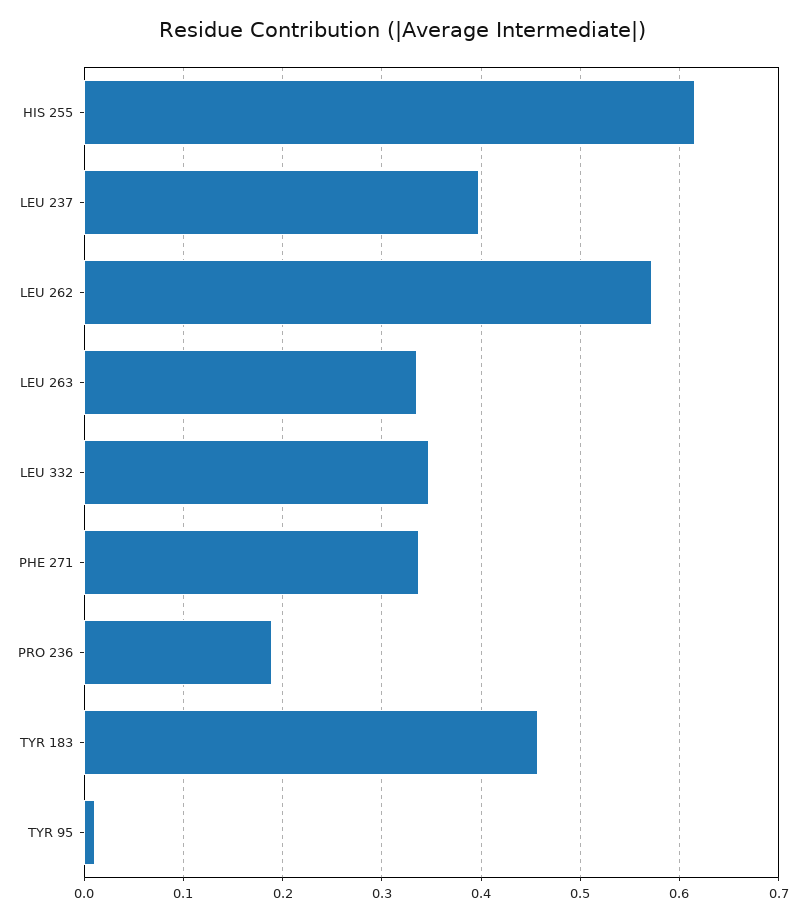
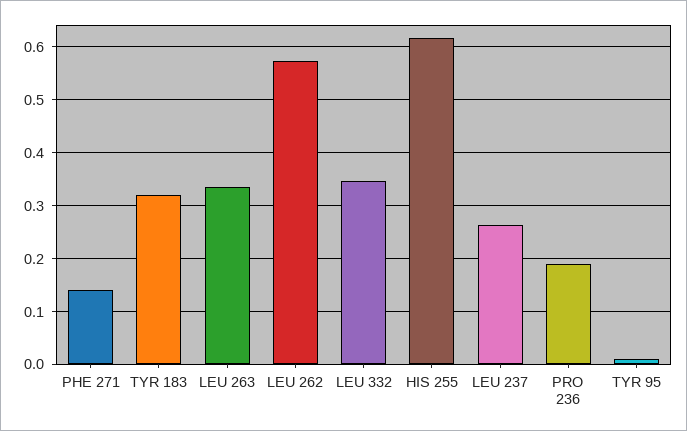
LEU 237: 0.4 -> 0.26
PHE 271: 0.34 -> 0.14
TYR 183: 0.46 -> 0.32

